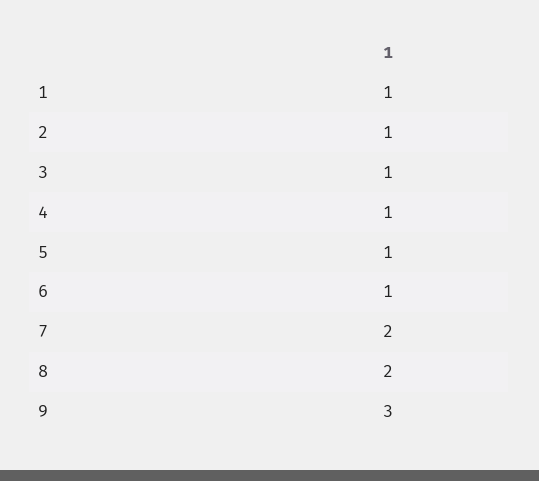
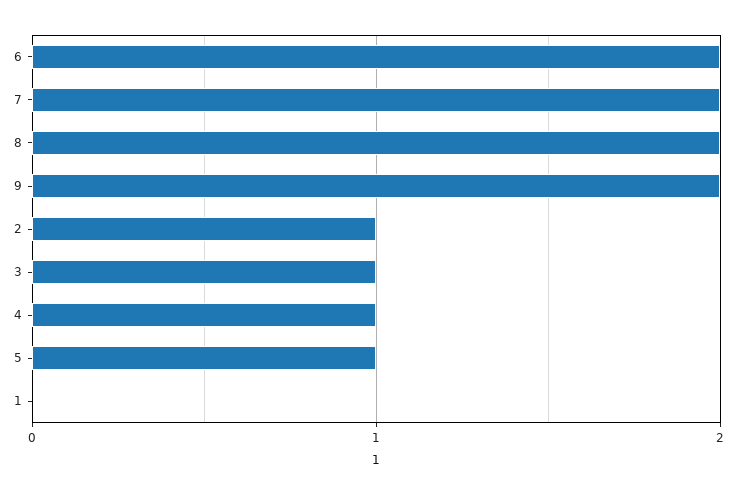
1: 1 -> 0
6: 1 -> 2
9: 3 -> 2

